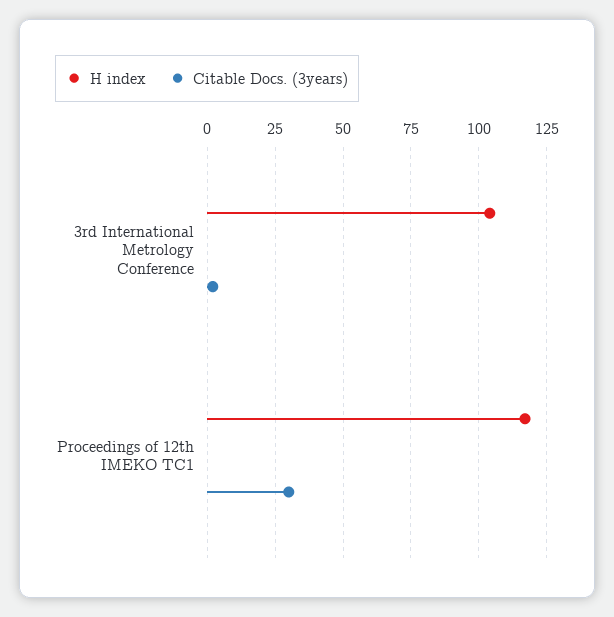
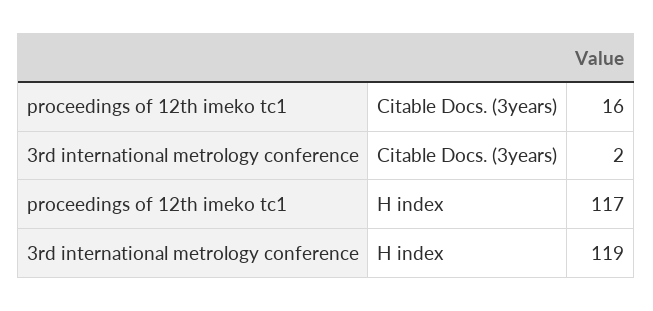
H index, 3rd International Metrology Conference: 105 -> 119
Citable Docs. (3years), Proceedings of 12th IMEKO TC1: 30 -> 16

